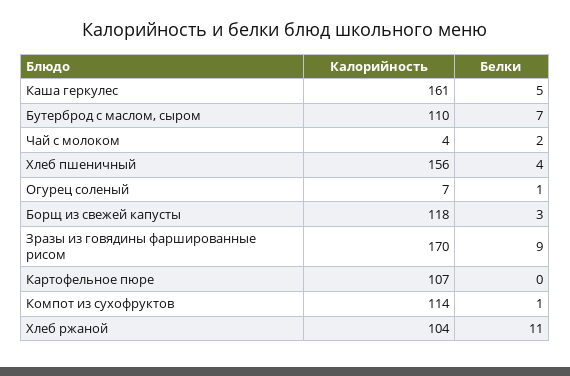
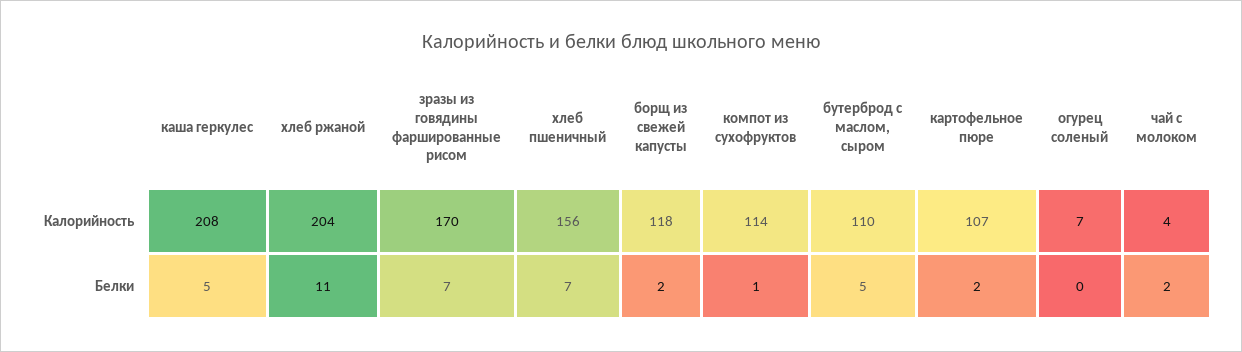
Калорийность, Каша геркулес: 161 -> 208
Белки, Бутерброд с маслом, сыром: 7 -> 5
Белки, Хлеб пшеничный: 4 -> 7
Белки, Огурец соленый: 1 -> 0
Белки, Борщ из свежей капусты: 3 -> 2
Белки, Зразы из говядины фаршированные рисом: 9 -> 7
Белки, Картофельное пюре: 0 -> 2
Калорийность, Хлеб ржаной: 104 -> 204

